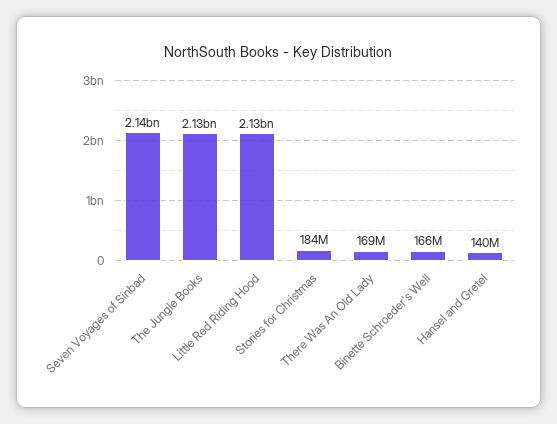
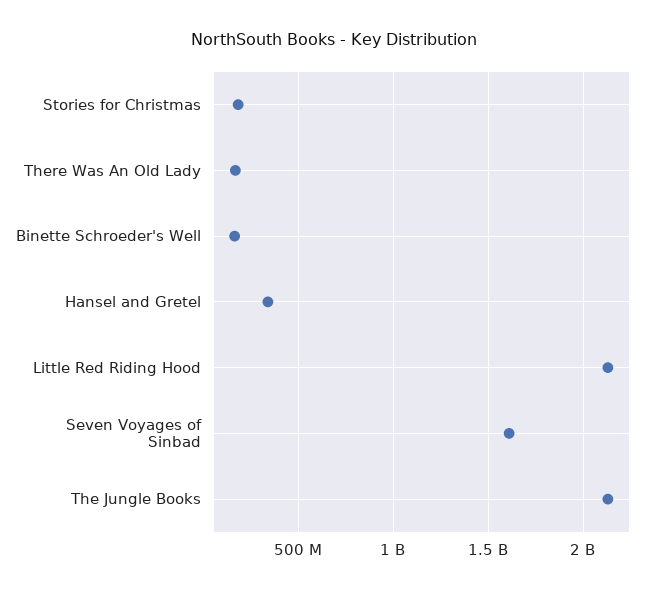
Seven Voyages of Sinbad: 2140000000 -> 1600000000
Hansel and Gretel: 140000000 -> 350000000

